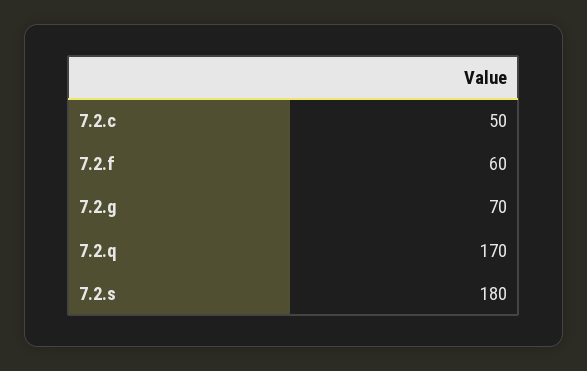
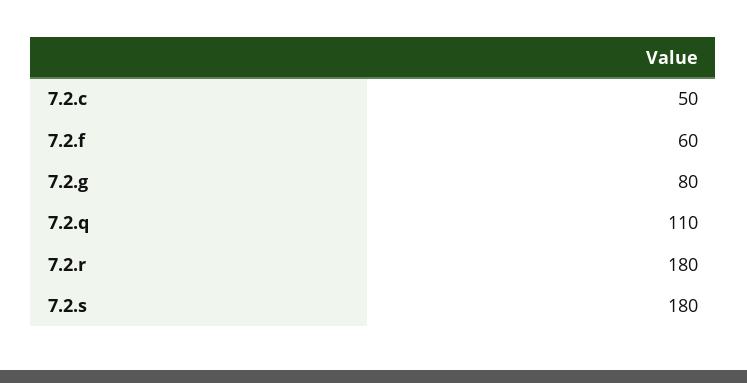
7.2.g: 70 -> 80
7.2.q: 170 -> 110
7.2.r: none -> 180

